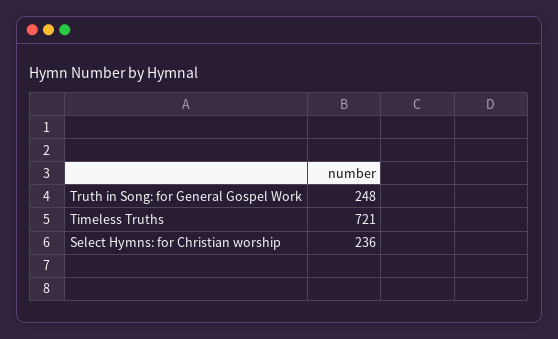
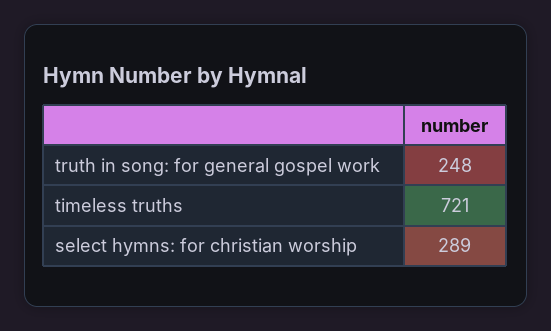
Select Hymns: for Christian worship: 236 -> 289

